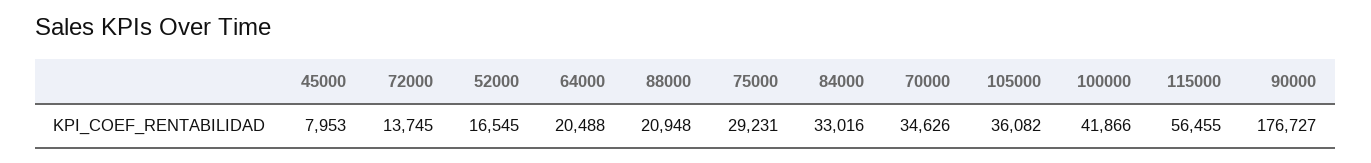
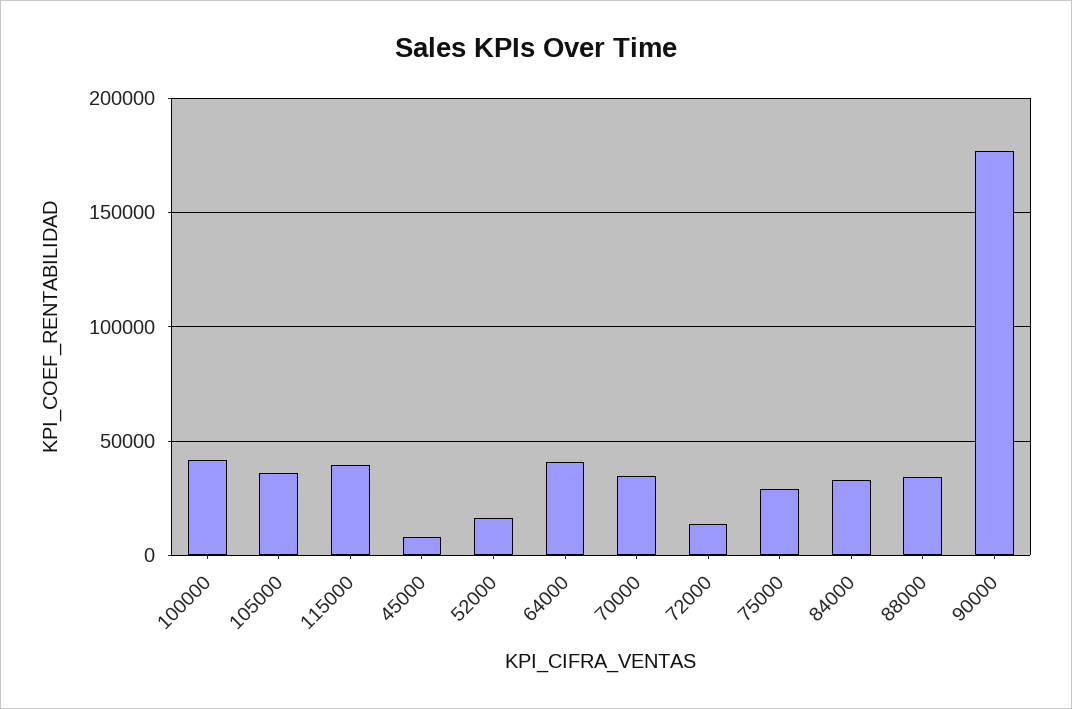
64000: 20488 -> 40000
88000: 20948 -> 35000
115000: 56455 -> 40000

